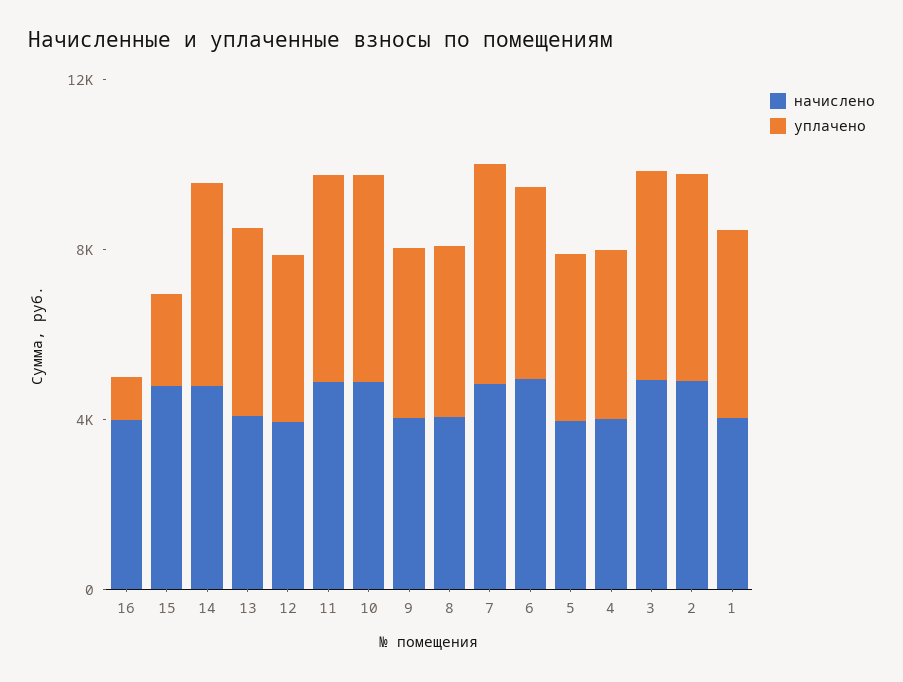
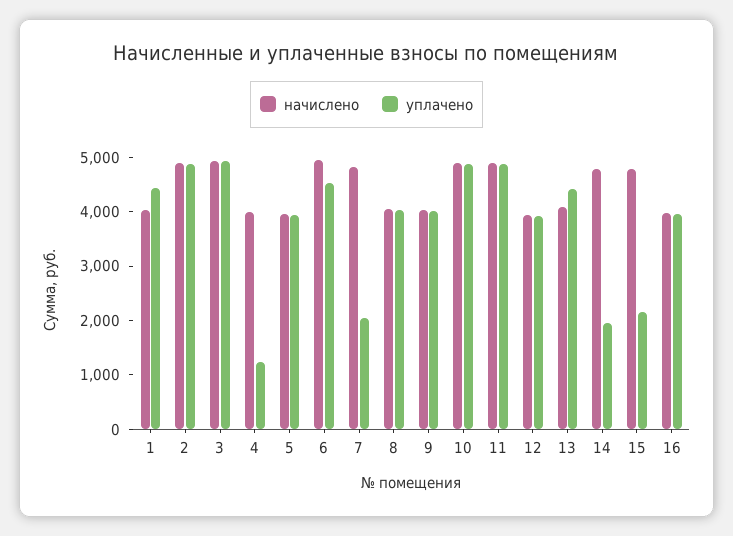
уплачено, 16: 1000 -> 4000
уплачено, 14: 5000 -> 2000
уплачено, 7: 5000 -> 2000
уплачено, 4: 4000 -> 1200

